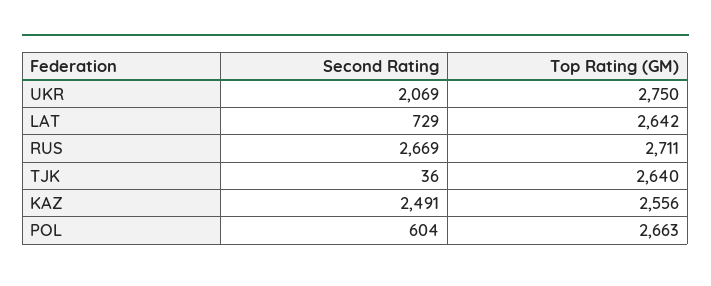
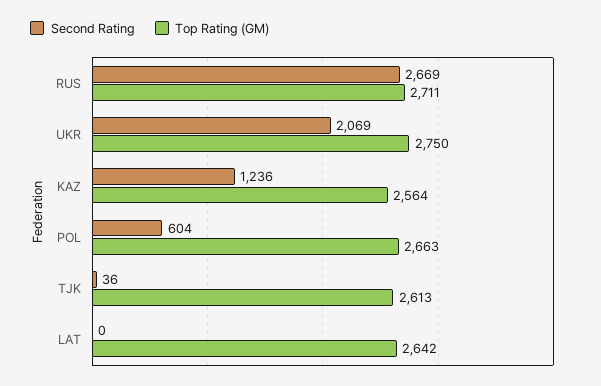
Second Rating, LAT: 729 -> 0
Top Rating (GM), TJK: 2640 -> 2613
Second Rating, KAZ: 2491 -> 1236
Top Rating (GM), KAZ: 2556 -> 2564

